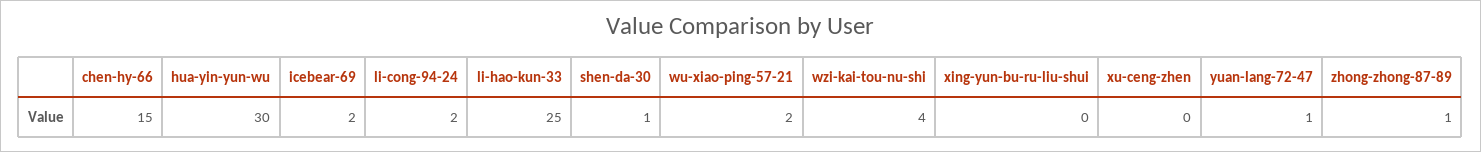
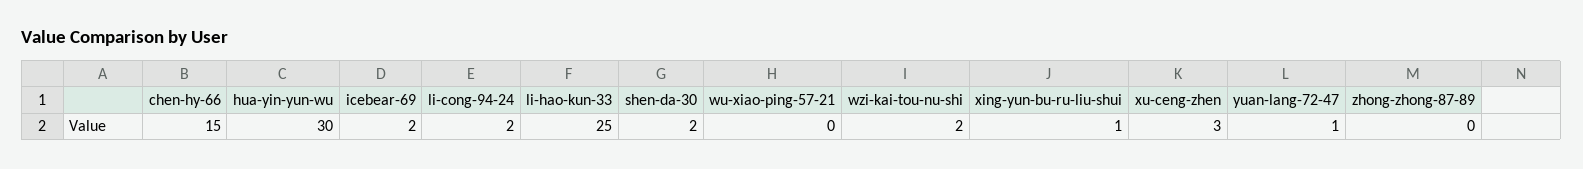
shen-da-30: 1 -> 2
wu-xiao-ping-57-21: 2 -> 0
wzi-kai-tou-nu-shi: 4 -> 2
xing-yun-bu-ru-liu-shui: 0 -> 1
xu-ceng-zhen: 0 -> 3
zhong-zhong-87-89: 1 -> 0

